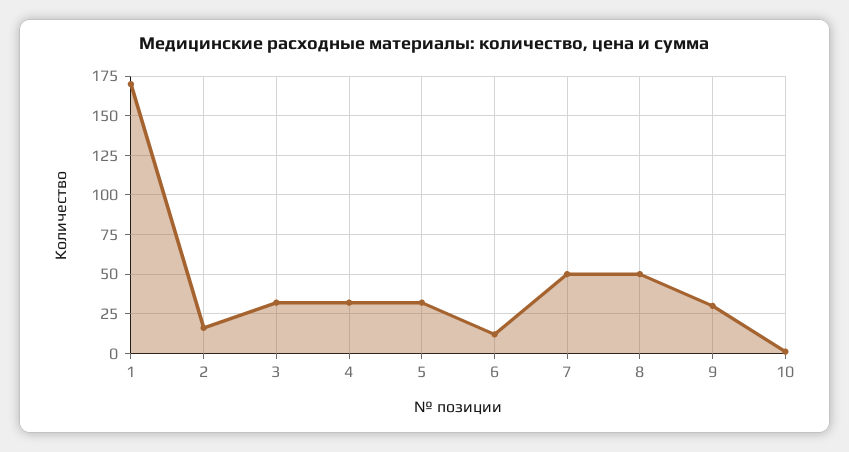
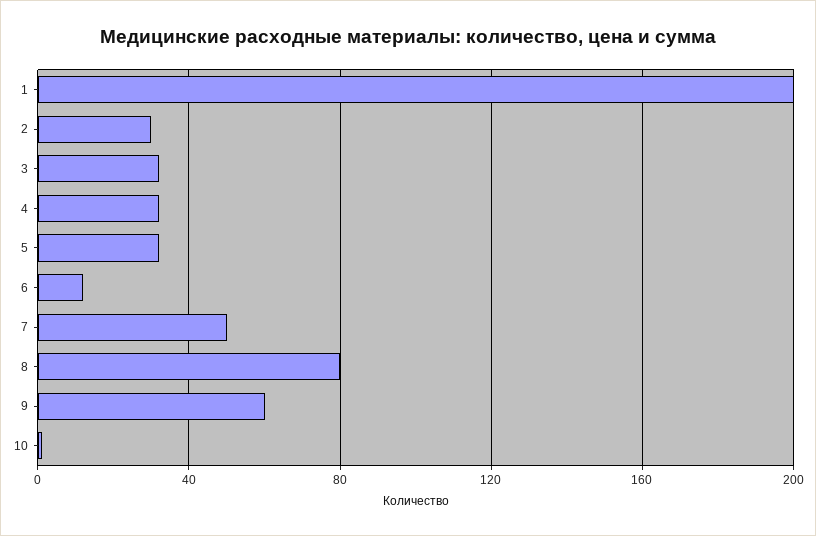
1: 170 -> 200
2: 15 -> 30
8: 50 -> 80
9: 30 -> 60

